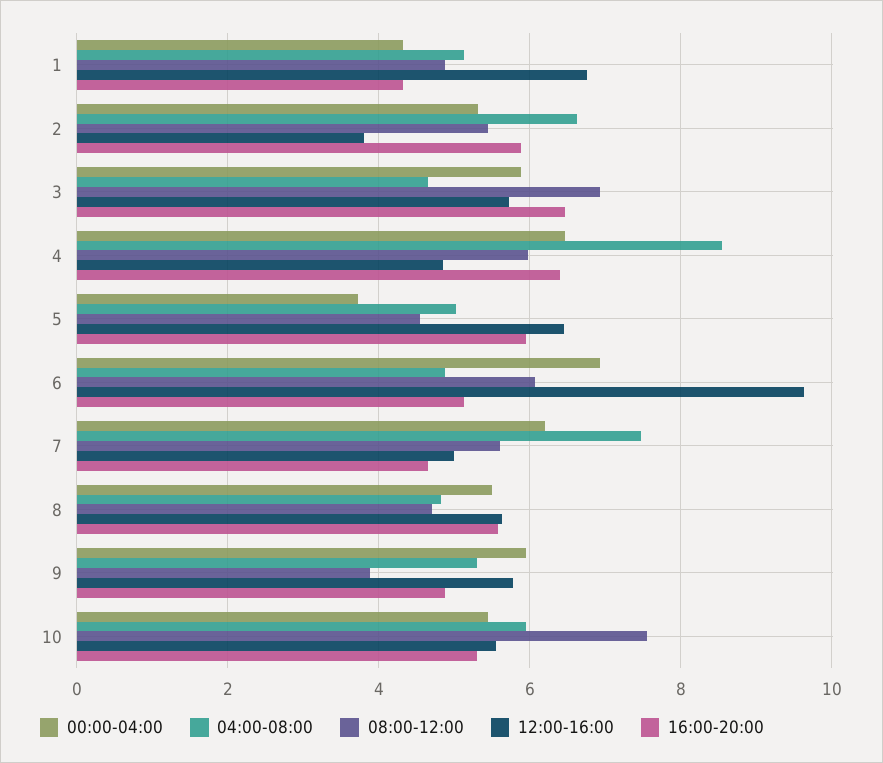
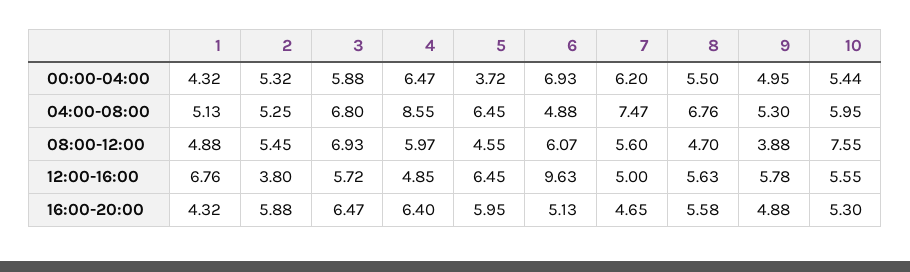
04:00-08:00, 2: 6.6 -> 5.25
04:00-08:00, 3: 4.6 -> 6.8
04:00-08:00, 5: 5 -> 6.45
04:00-08:00, 8: 4.8 -> 6.76
00:00-04:00, 9: 6 -> 4.95

